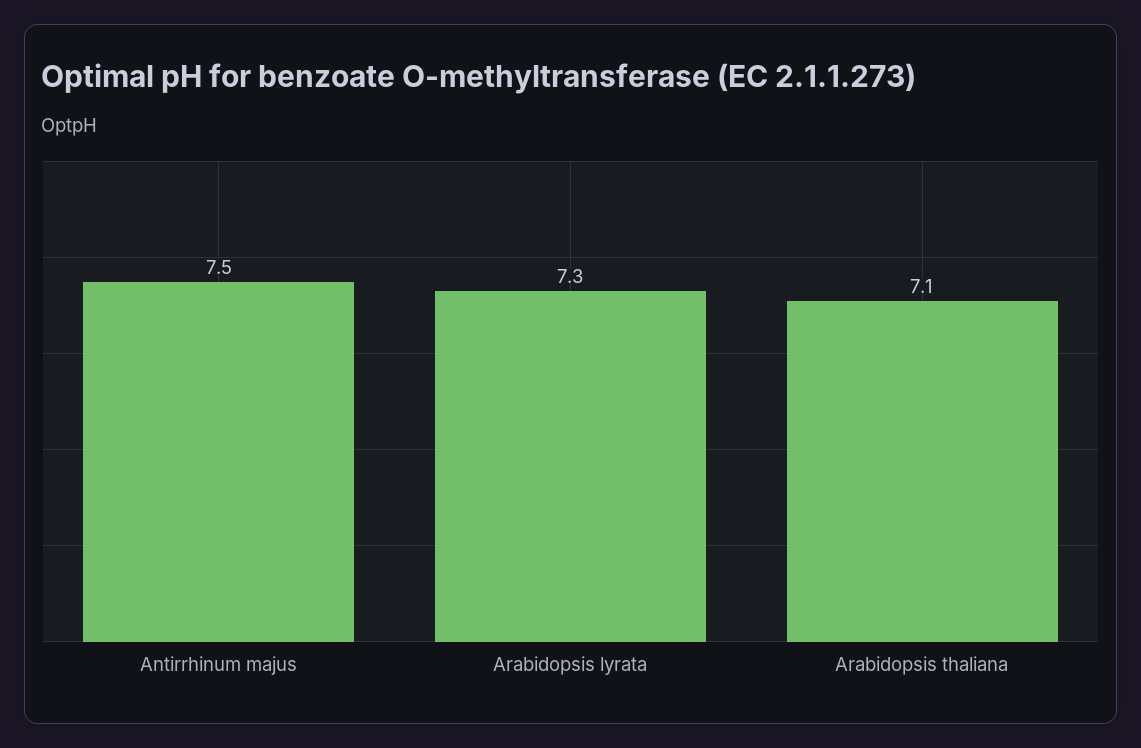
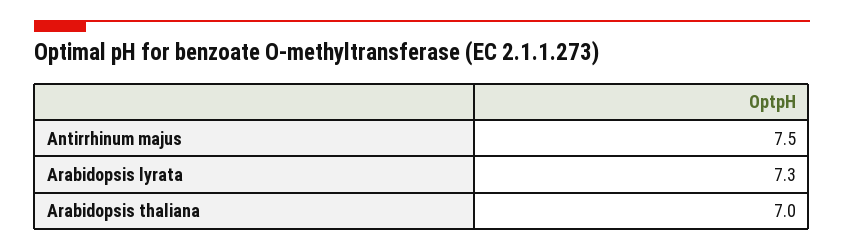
Arabidopsis thaliana: 7.1 -> 7

